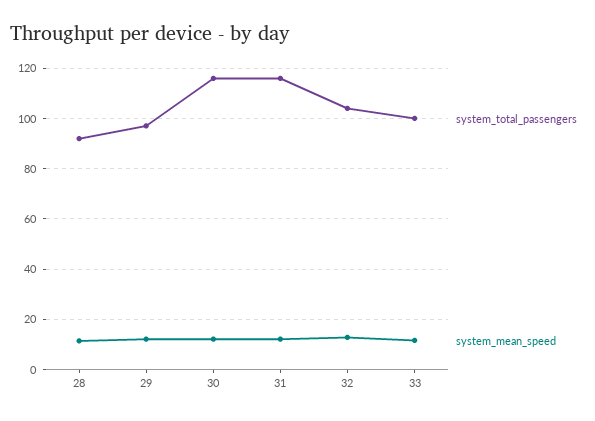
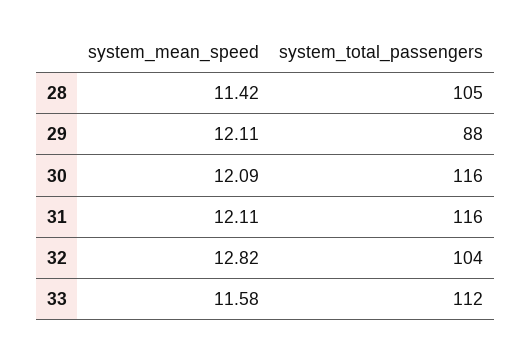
system_total_passengers, 28: 92.5 -> 105
system_total_passengers, 29: 97.5 -> 88
system_total_passengers, 33: 100 -> 112

